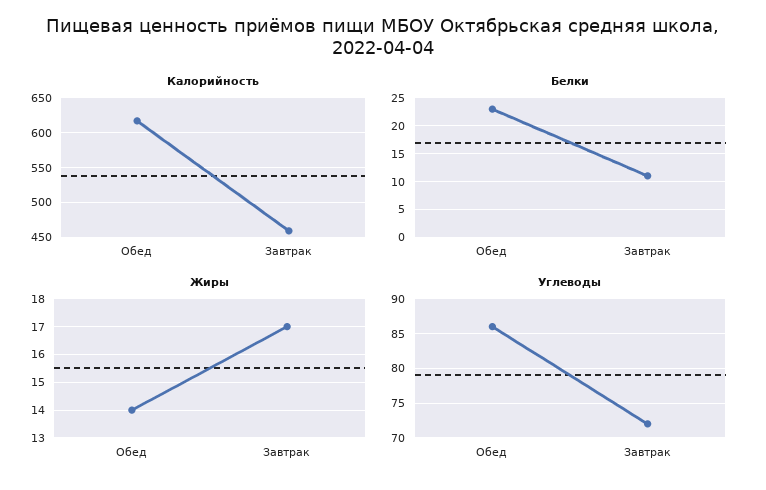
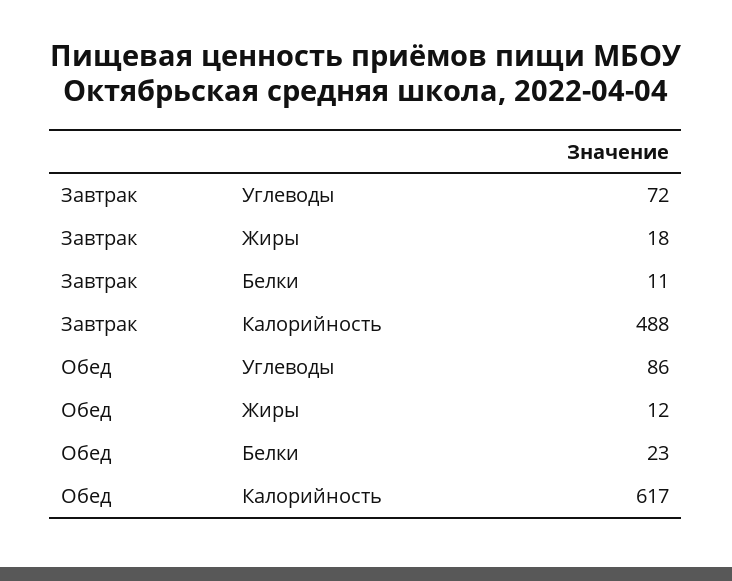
Калорийность, Завтрак: 460 -> 488
Жиры, Обед: 14 -> 12
Жиры, Завтрак: 17 -> 18

